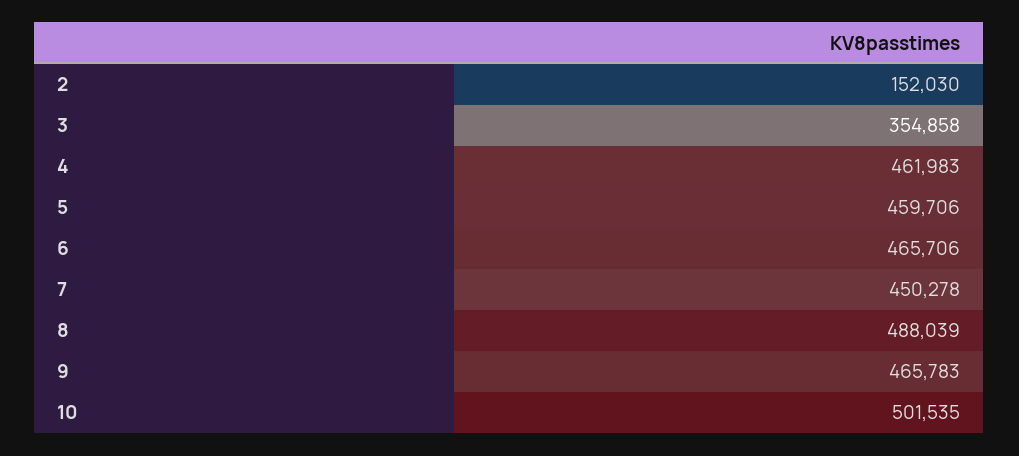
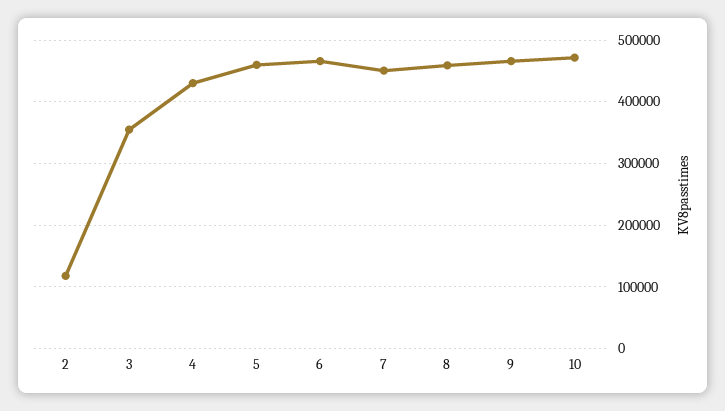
2: 152030 -> 120000
4: 461983 -> 430000
8: 488039 -> 460000
10: 501535 -> 470000

